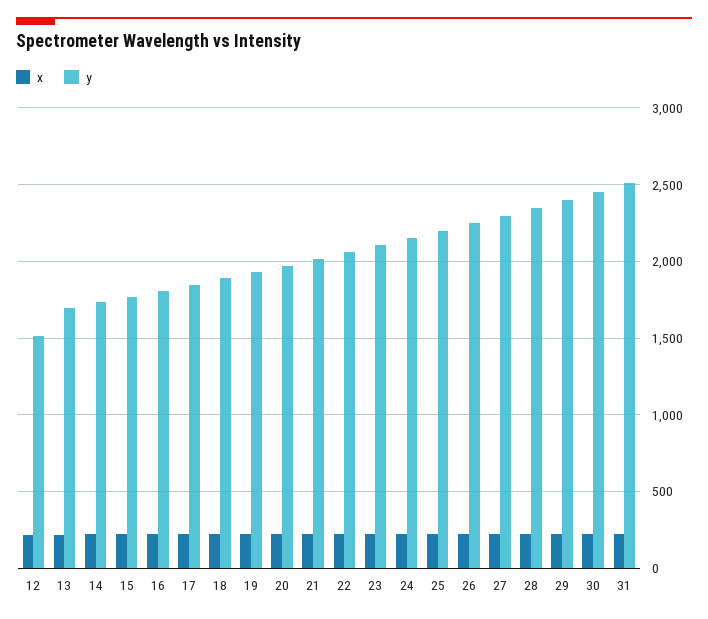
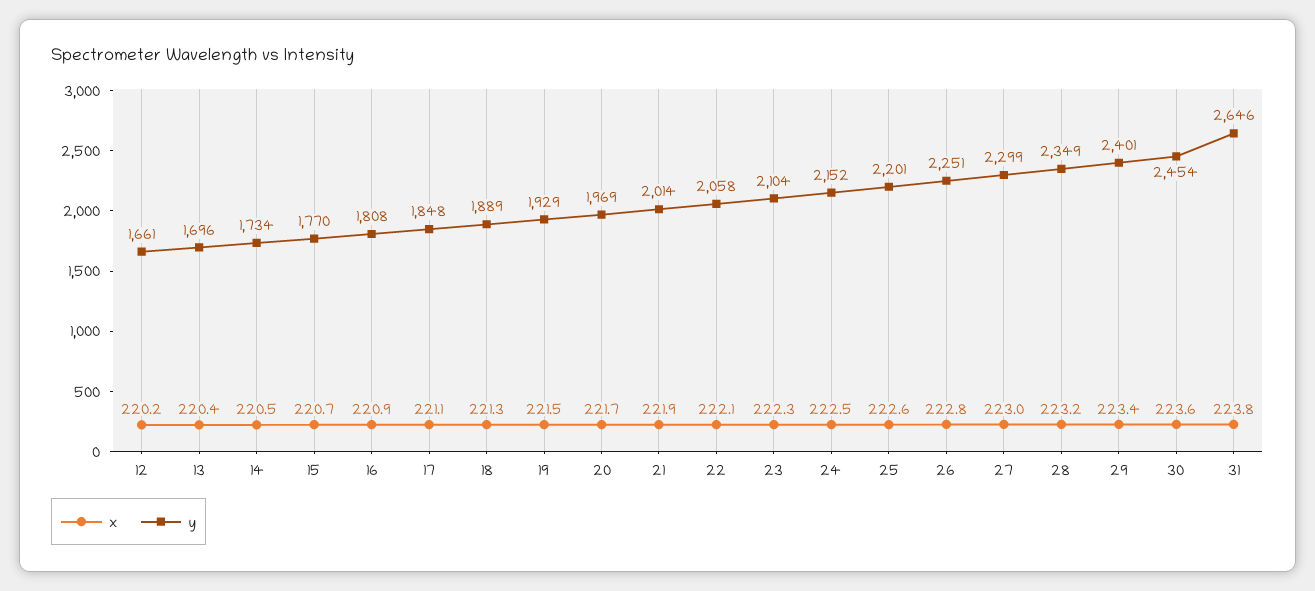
y, 12: 1500 -> 1661
y, 31: 2500 -> 2646

